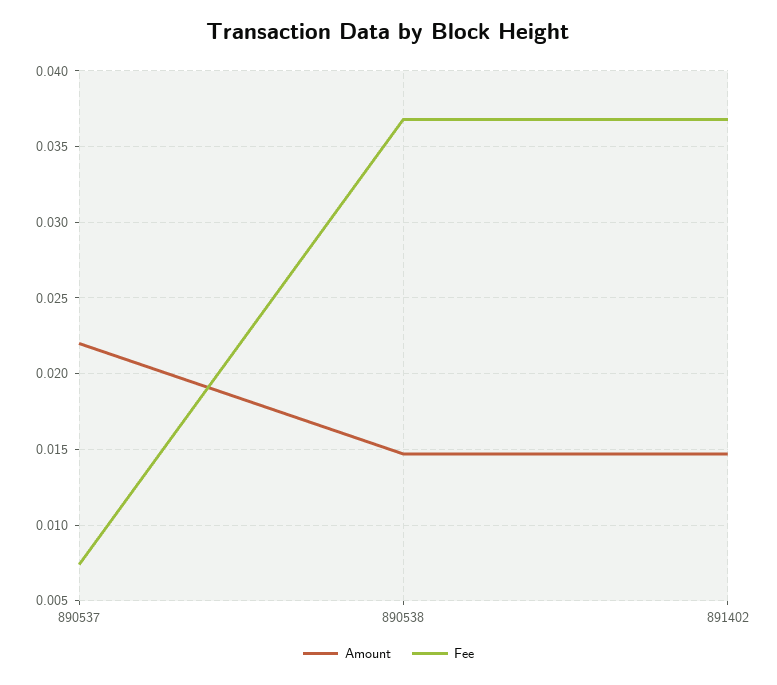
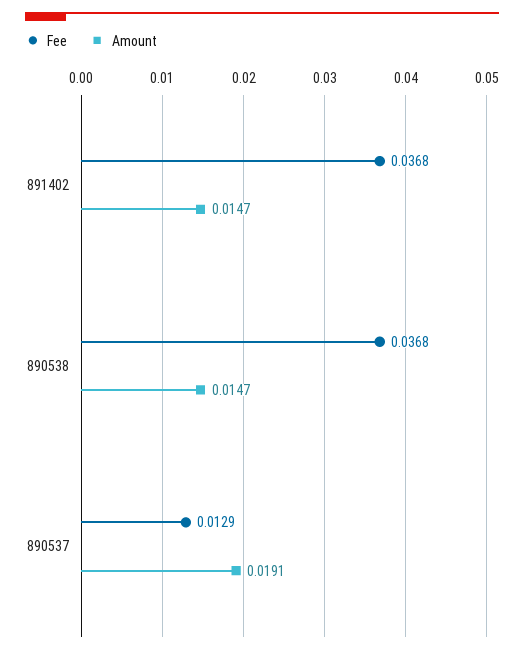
Amount, 890537: 0.022 -> 0.0191
Fee, 890537: 0.0075 -> 0.0129

